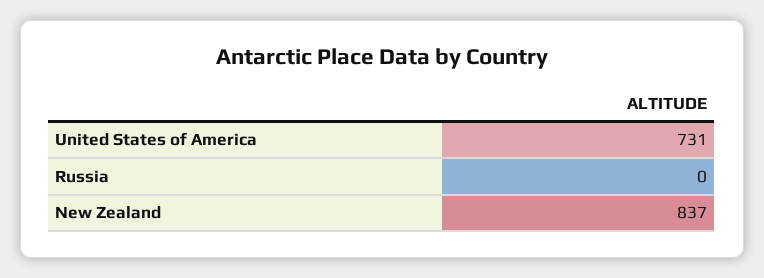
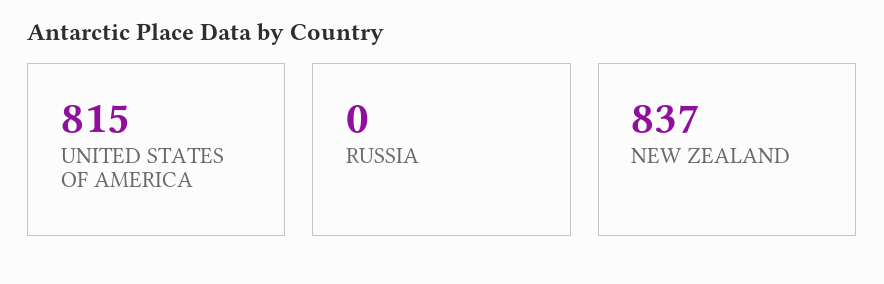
United States of America: 731 -> 815

